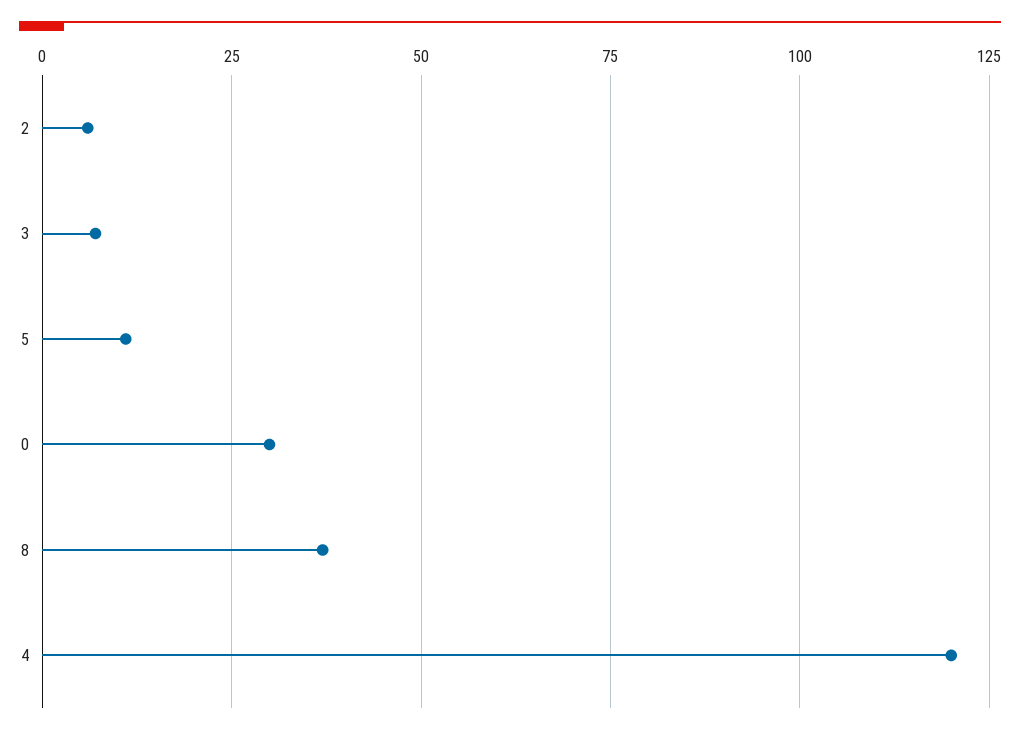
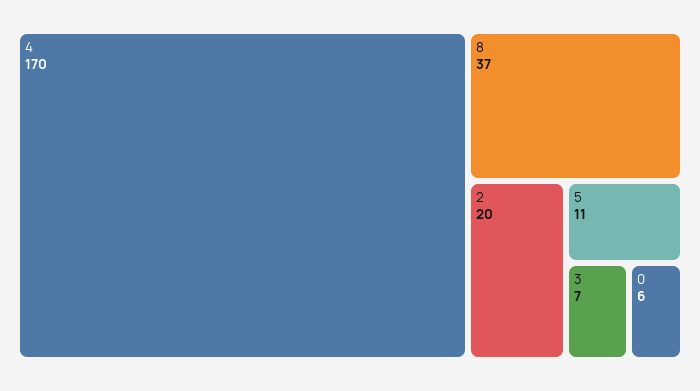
2: 5 -> 20
0: 30 -> 6
4: 120 -> 170

